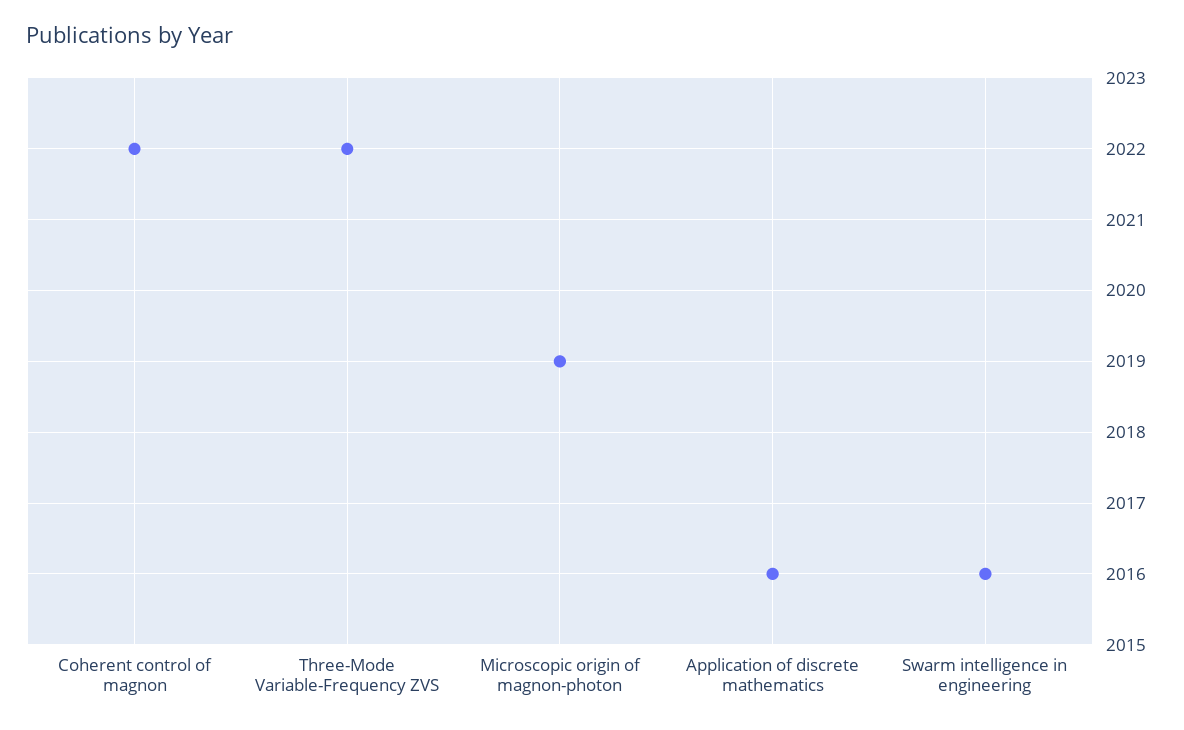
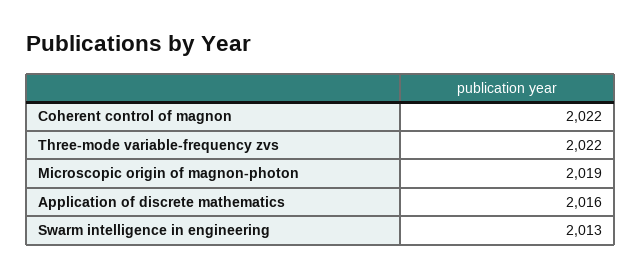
Swarm intelligence in engineering: 2016 -> 2013

